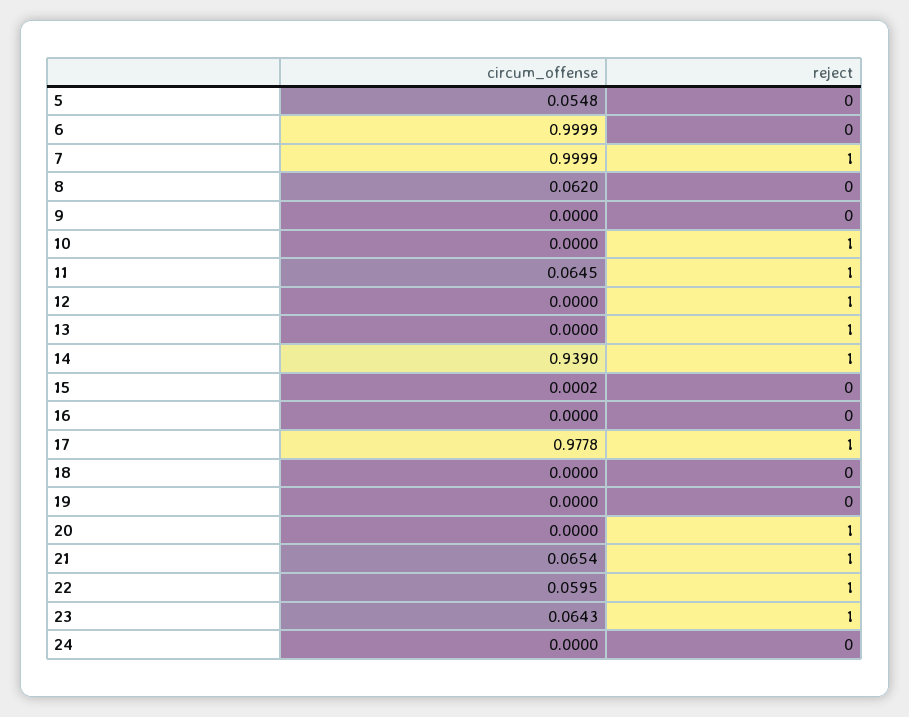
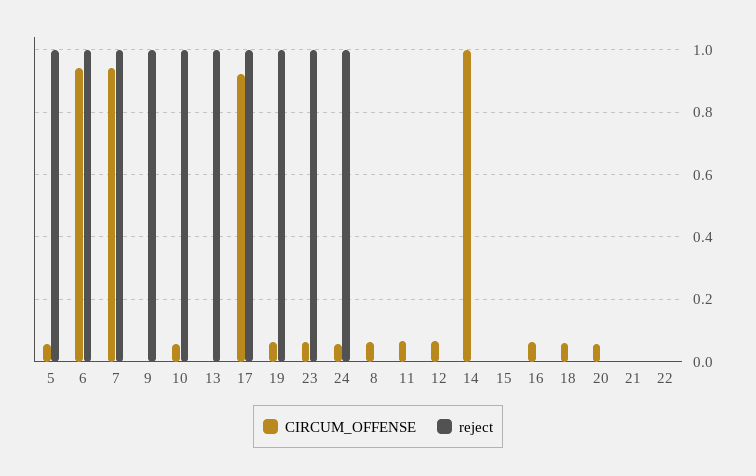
reject, 5: 0 -> 1
circum_offense, 6: 0.9999 -> 0.94
reject, 6: 0 -> 1
circum_offense, 7: 0.9999 -> 0.94
reject, 9: 0 -> 1
circum_offense, 10: 0 -> 0.06
reject, 11: 1 -> 0
circum_offense, 12: 0 -> 0.06
reject, 12: 1 -> 0
circum_offense, 14: 0.939 -> 1
reject, 14: 1 -> 0
circum_offense, 16: 0 -> 0.06
circum_offense, 17: 0.9778 -> 0.92
circum_offense, 18: 0 -> 0.06
circum_offense, 19: 0 -> 0.06
reject, 19: 0 -> 1
circum_offense, 20: 0 -> 0.06
reject, 20: 1 -> 0
circum_offense, 21: 0.0654 -> 0
reject, 21: 1 -> 0
circum_offense, 22: 0.0595 -> 0
reject, 22: 1 -> 0
circum_offense, 24: 0 -> 0.06
reject, 24: 0 -> 1

